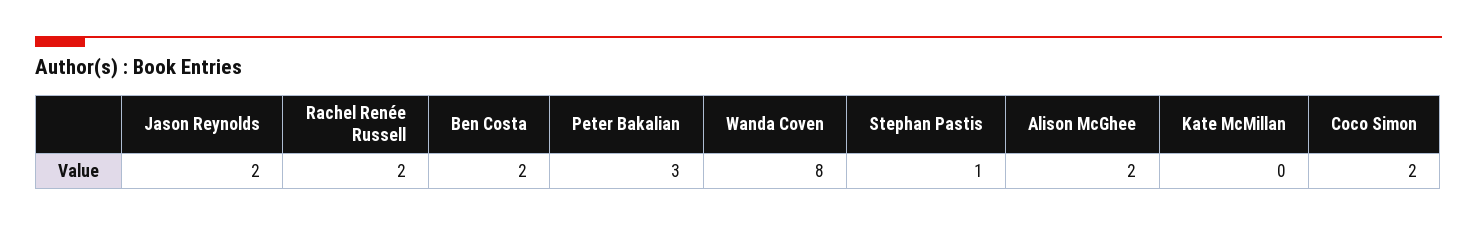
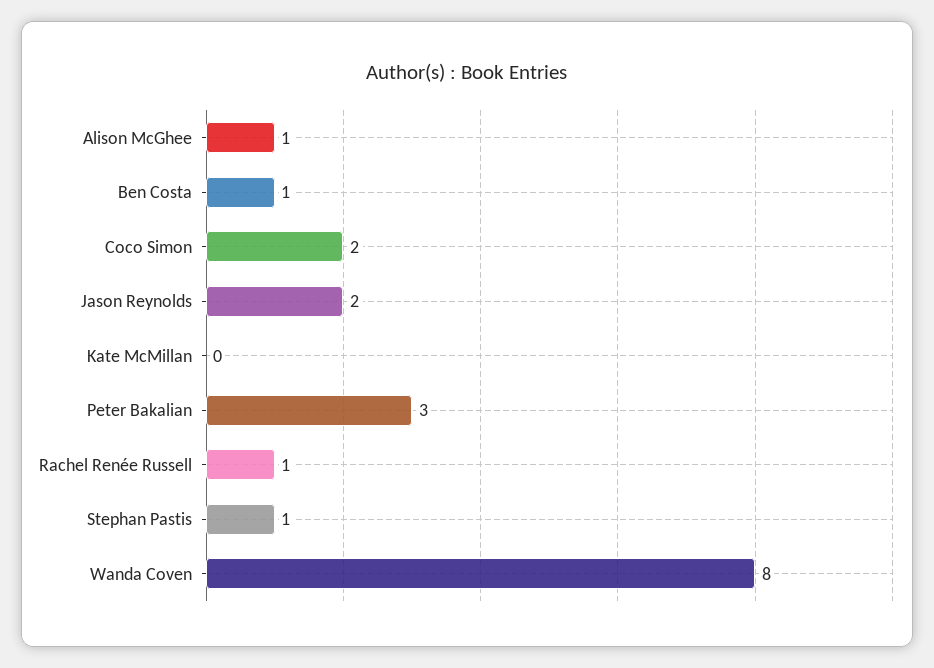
Rachel Renée Russell: 2 -> 1
Ben Costa: 2 -> 1
Alison McGhee: 2 -> 1

